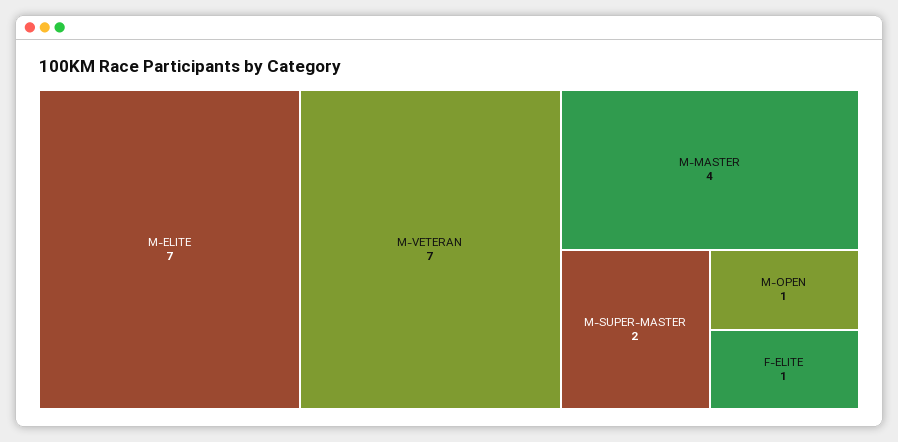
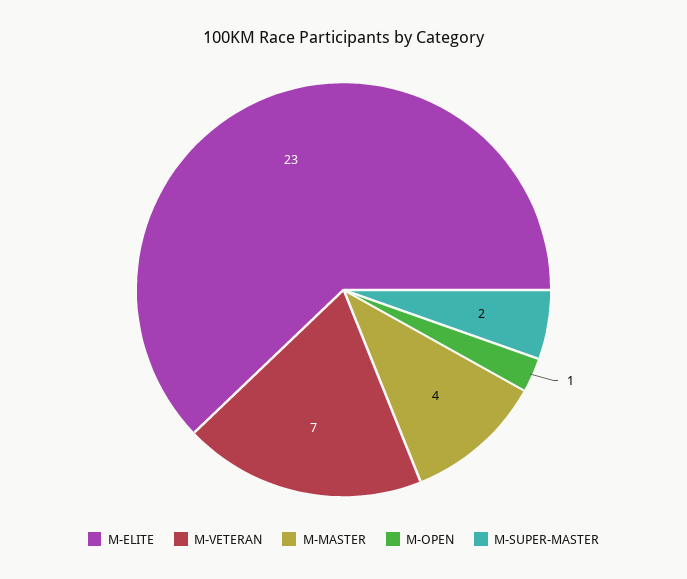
M-ELITE: 7 -> 23
F-ELITE: 1 -> none

